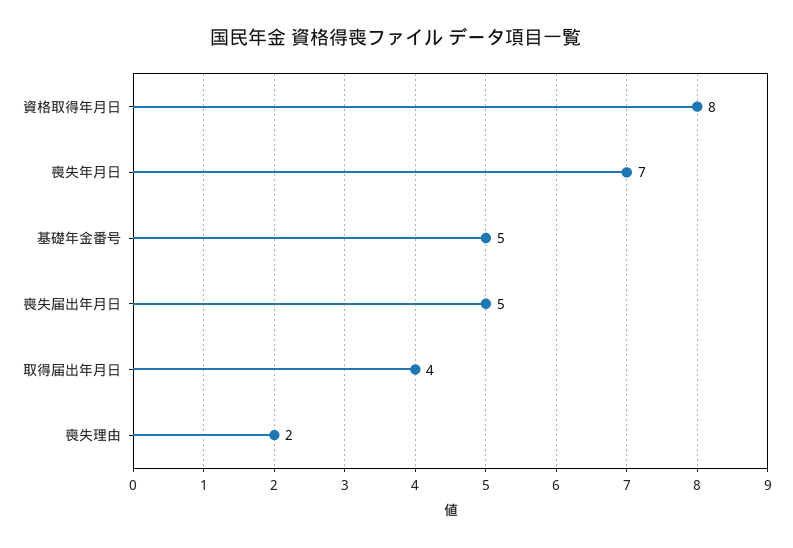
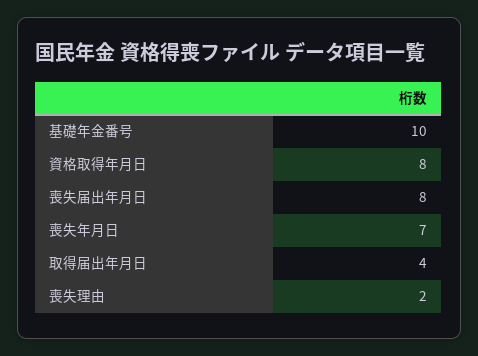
基礎年金番号: 5 -> 10
喪失届出年月日: 5 -> 8

